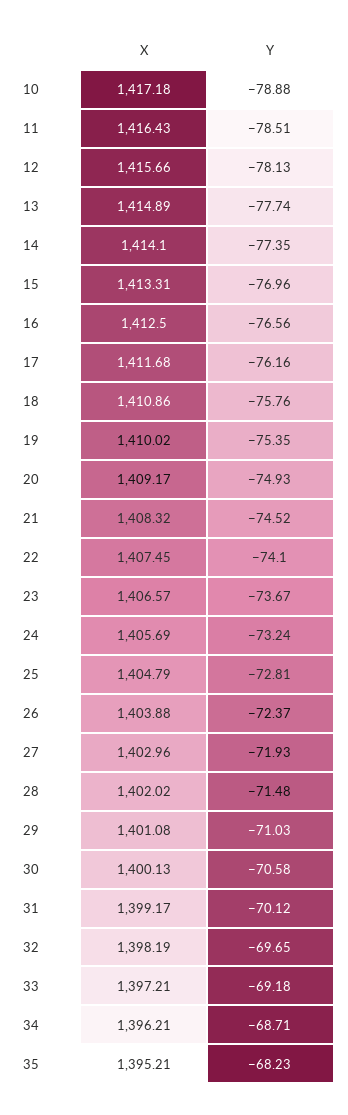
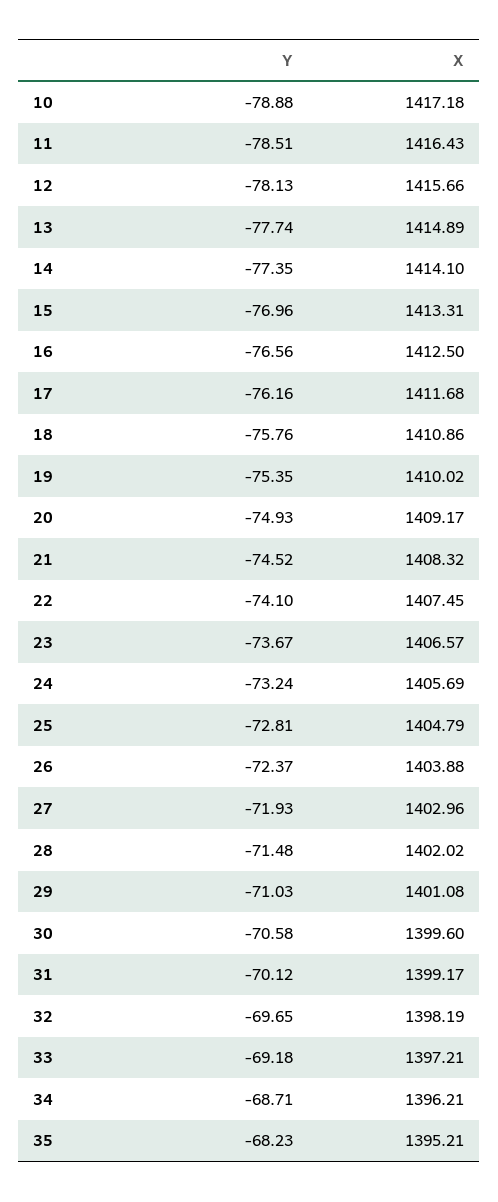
X, 30: 1400.13 -> 1399.6

